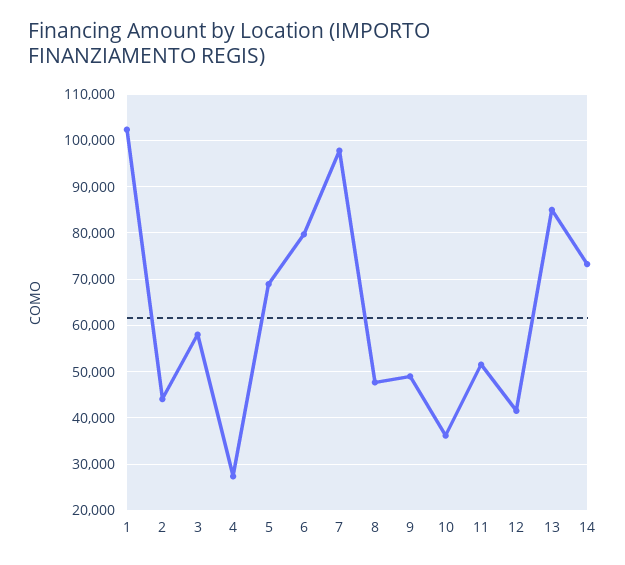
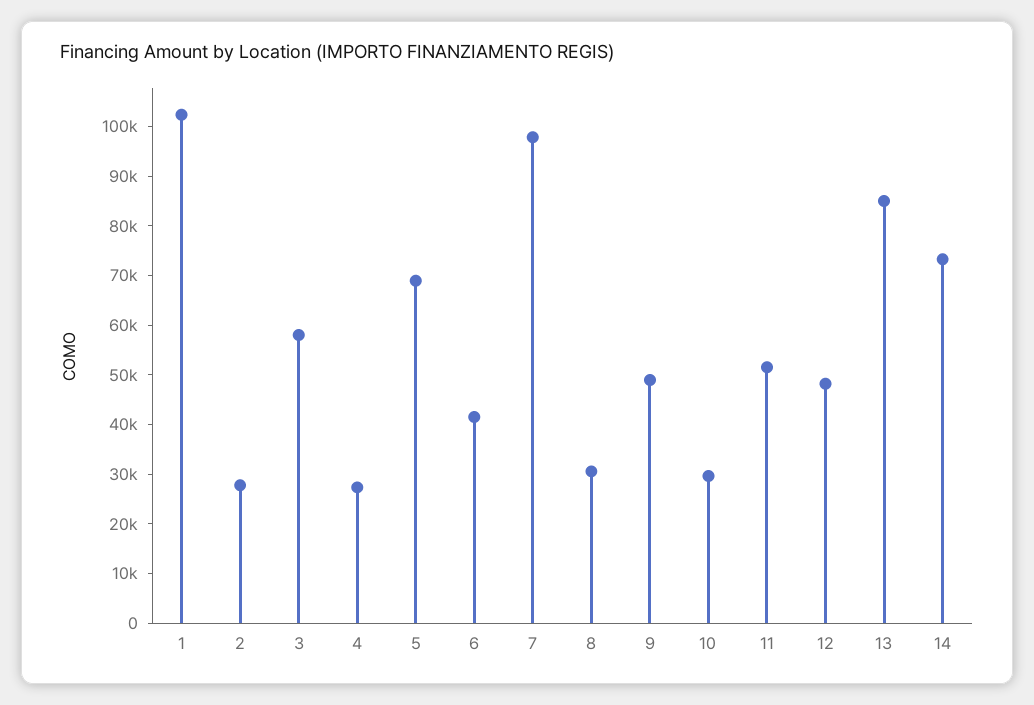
2: 44000 -> 28000
6: 80000 -> 42000
8: 48000 -> 30000
10: 36000 -> 30000
12: 42000 -> 48000

